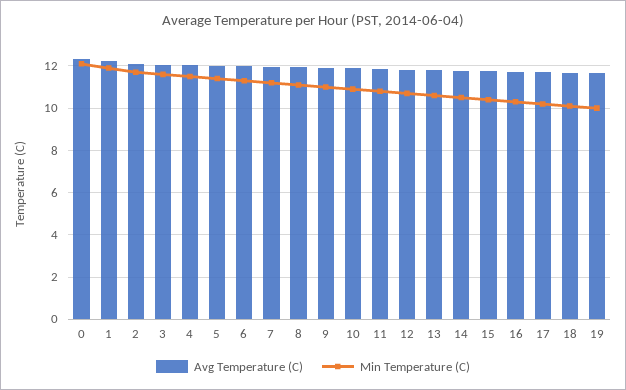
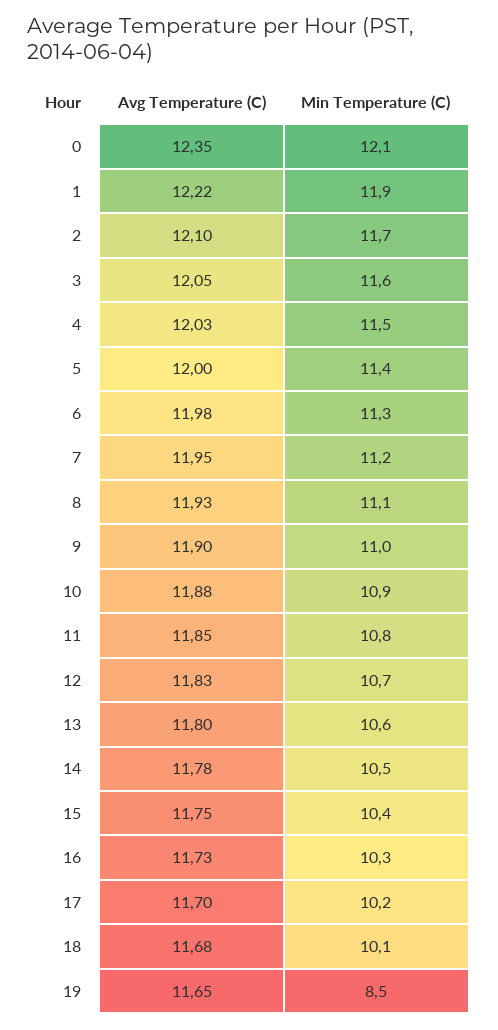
Min Temperature (C), 19: 10 -> 8.5

